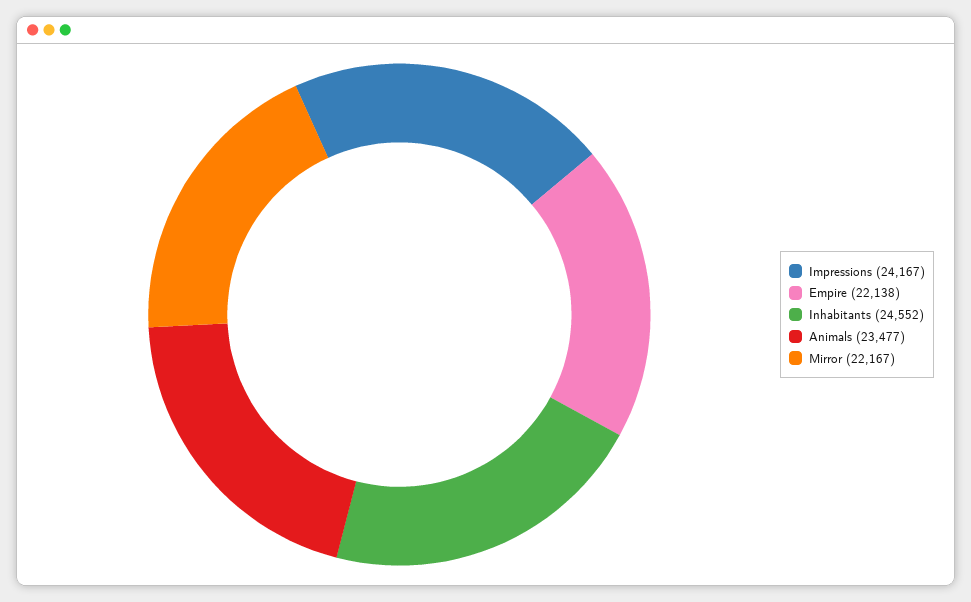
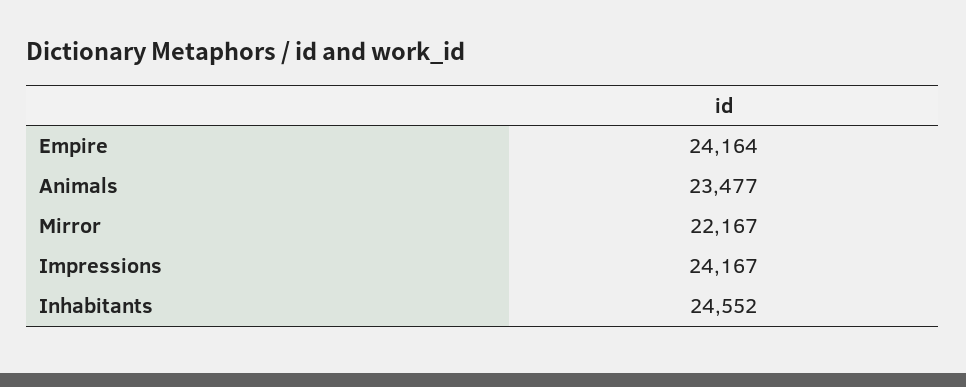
Empire: 22138 -> 24164

